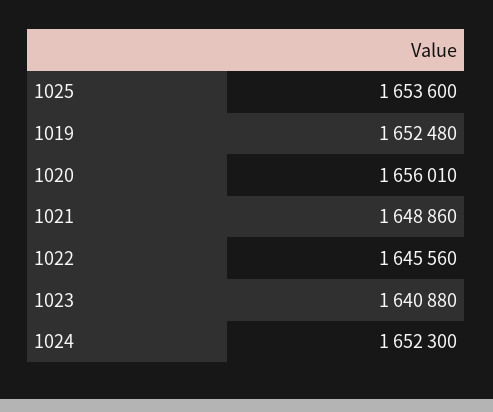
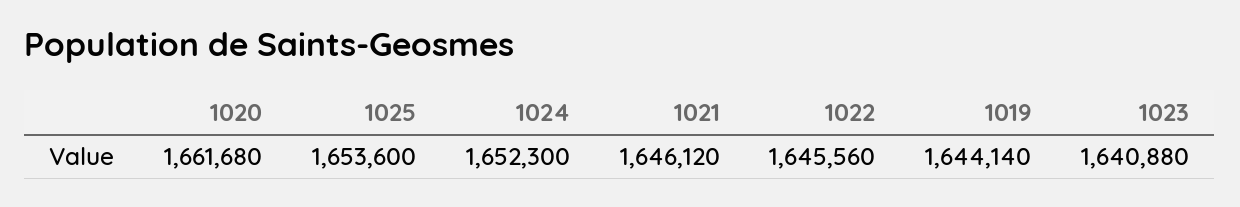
1019: 1652480 -> 1644140
1020: 1656010 -> 1661680
1021: 1648860 -> 1646120

